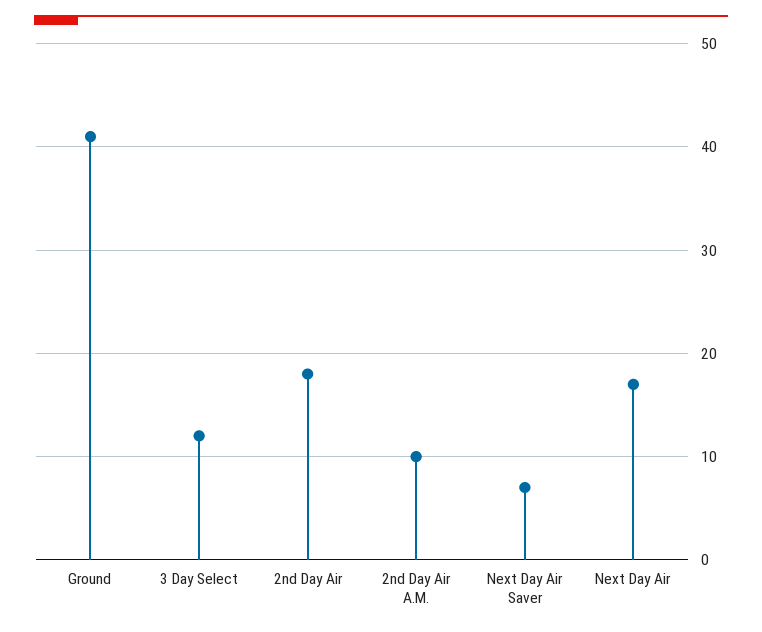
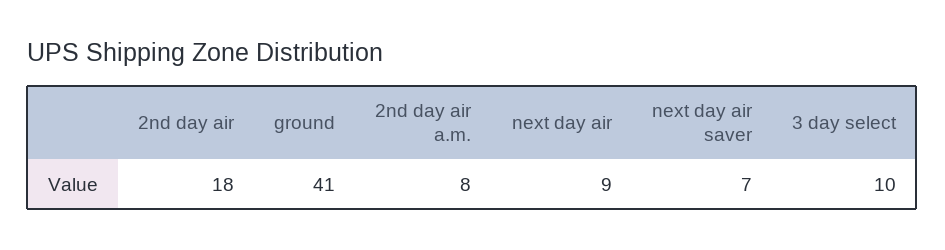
3 Day Select: 12 -> 10
2nd Day Air A.M.: 10 -> 8
Next Day Air: 17 -> 9

